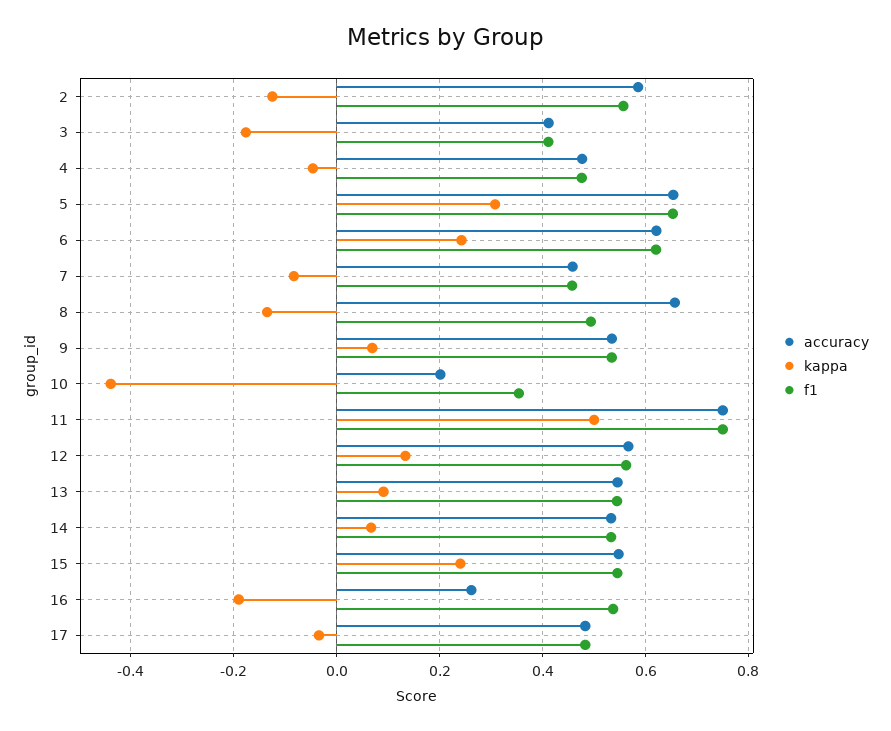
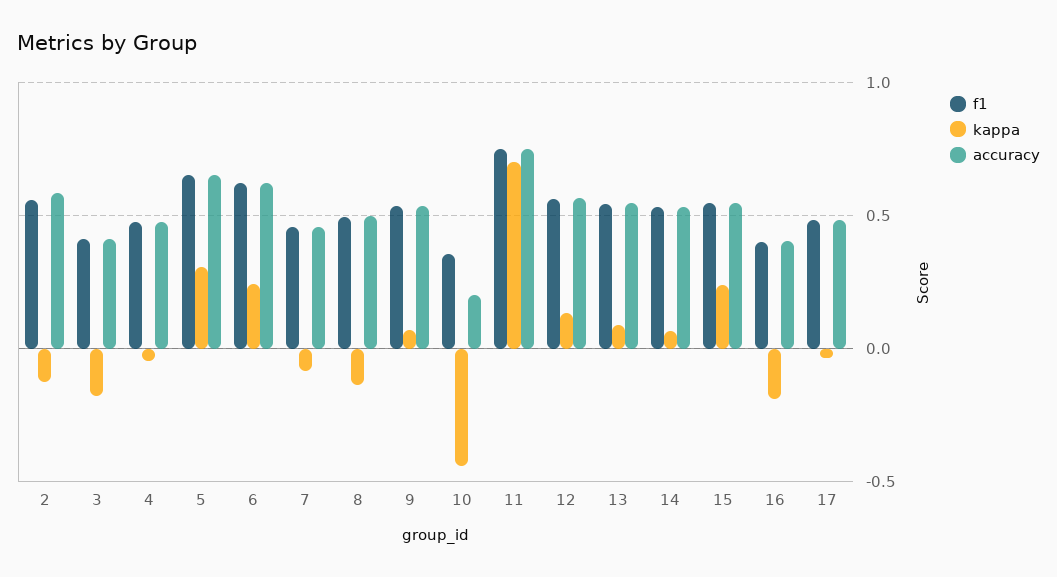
accuracy, 8: 0.66 -> 0.5
kappa, 11: 0.5 -> 0.7
accuracy, 16: 0.26 -> 0.4
f1, 16: 0.54 -> 0.4

